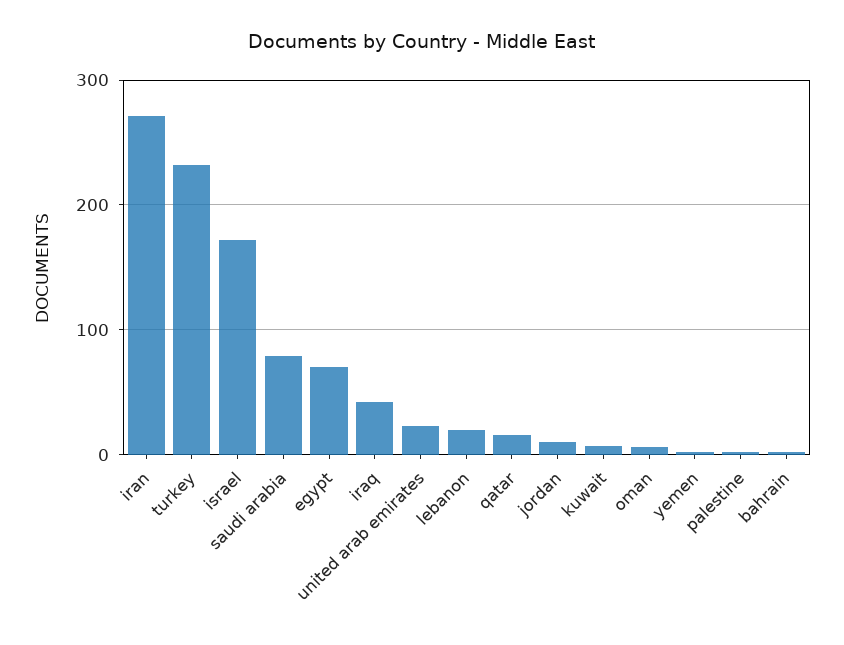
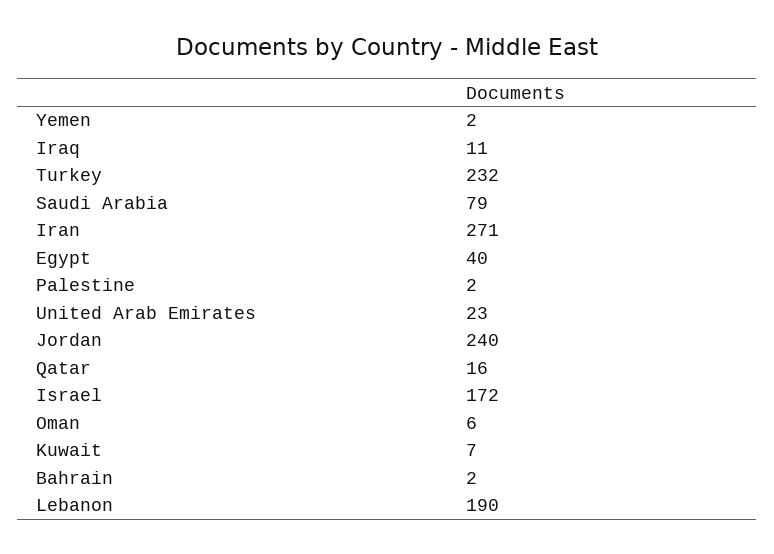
egypt: 70 -> 40
iraq: 40 -> 11
lebanon: 20 -> 190
jordan: 10 -> 240

